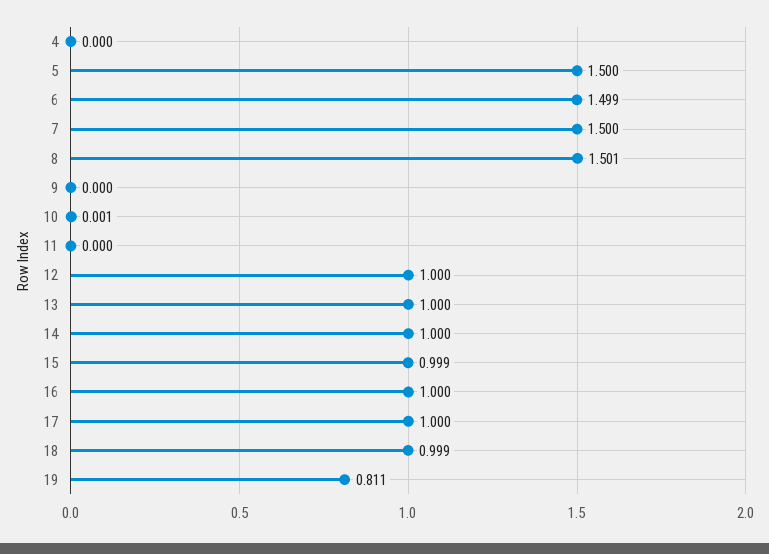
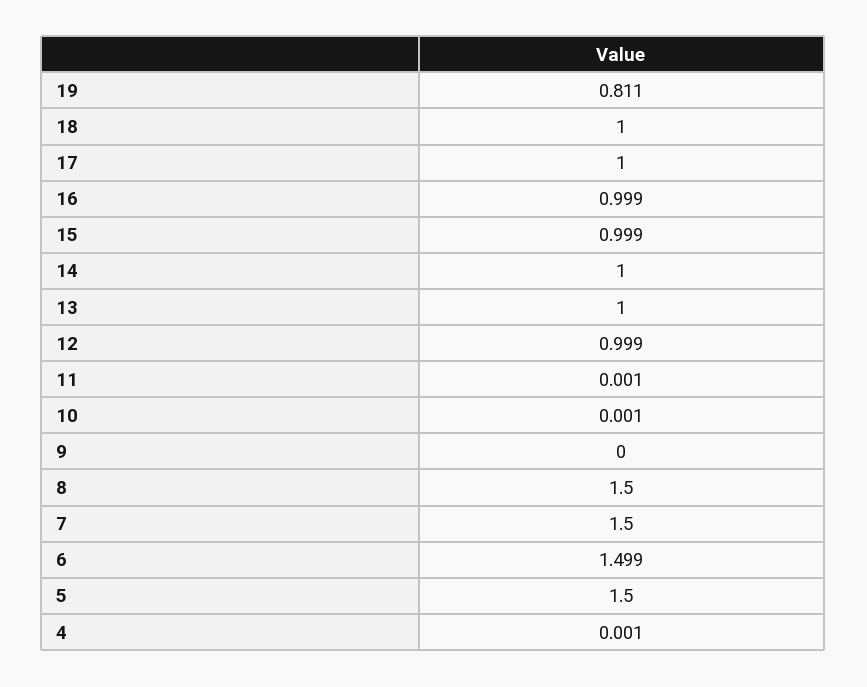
4: 0 -> 0.001
8: 1.501 -> 1.5
11: 0 -> 0.001
12: 1 -> 0.999
16: 1 -> 0.999
18: 0.999 -> 1

